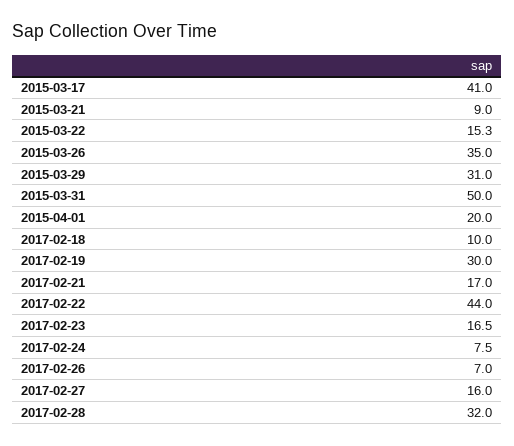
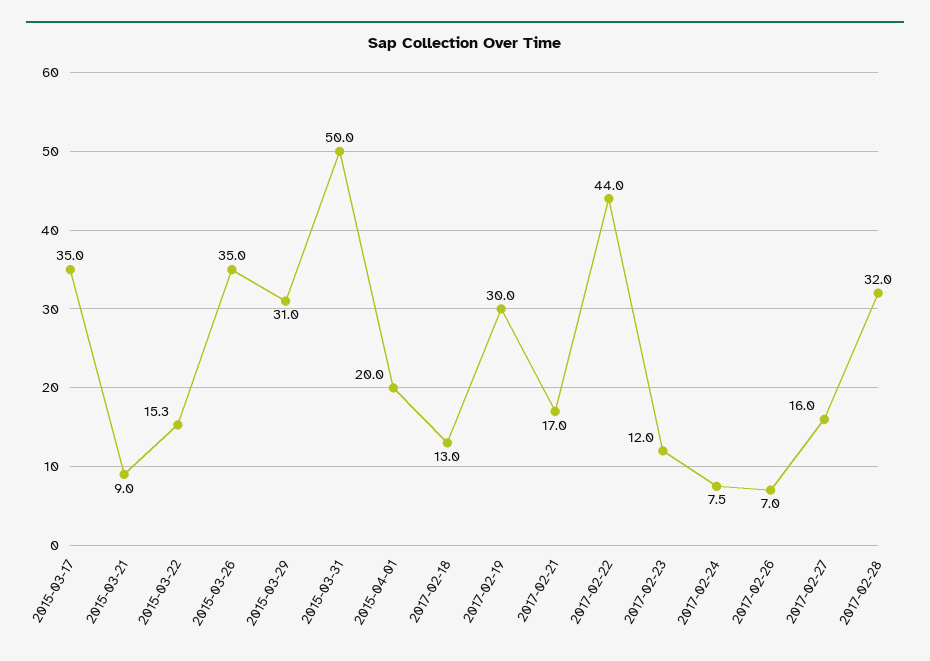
2015-03-17: 41 -> 35
2017-02-18: 10 -> 13
2017-02-23: 16.5 -> 12

